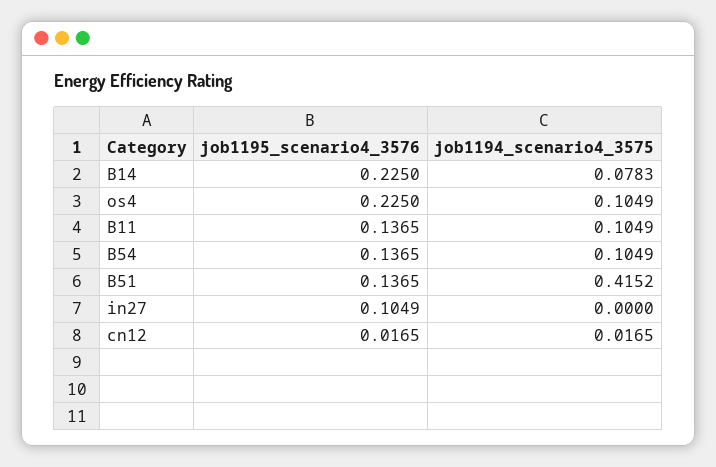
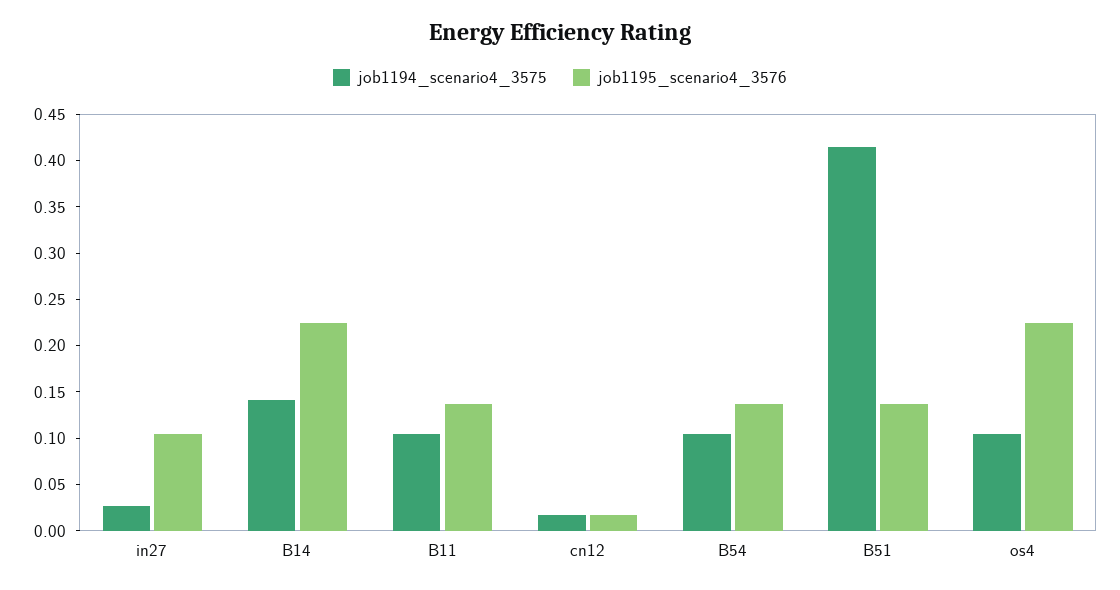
job1194_scenario4_3575, B14: 0.0783 -> 0.14
job1194_scenario4_3575, in27: 0 -> 0.03

